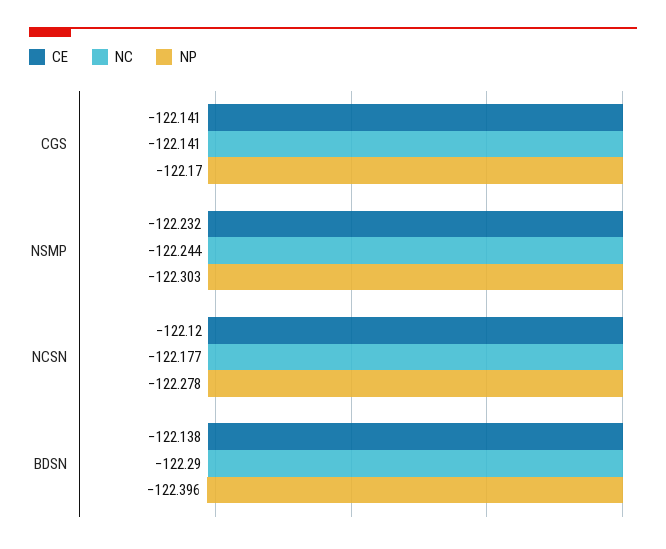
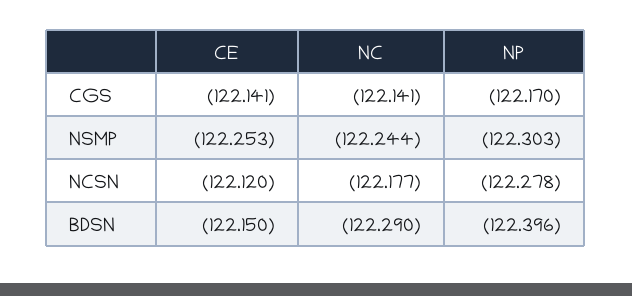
CE, NSMP: -122.232 -> -122.253
CE, BDSN: -122.138 -> -122.15

